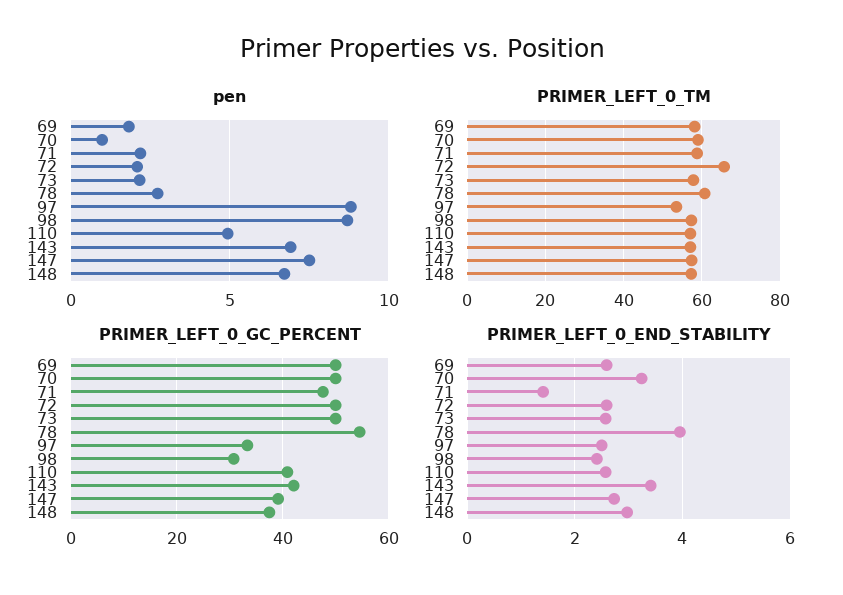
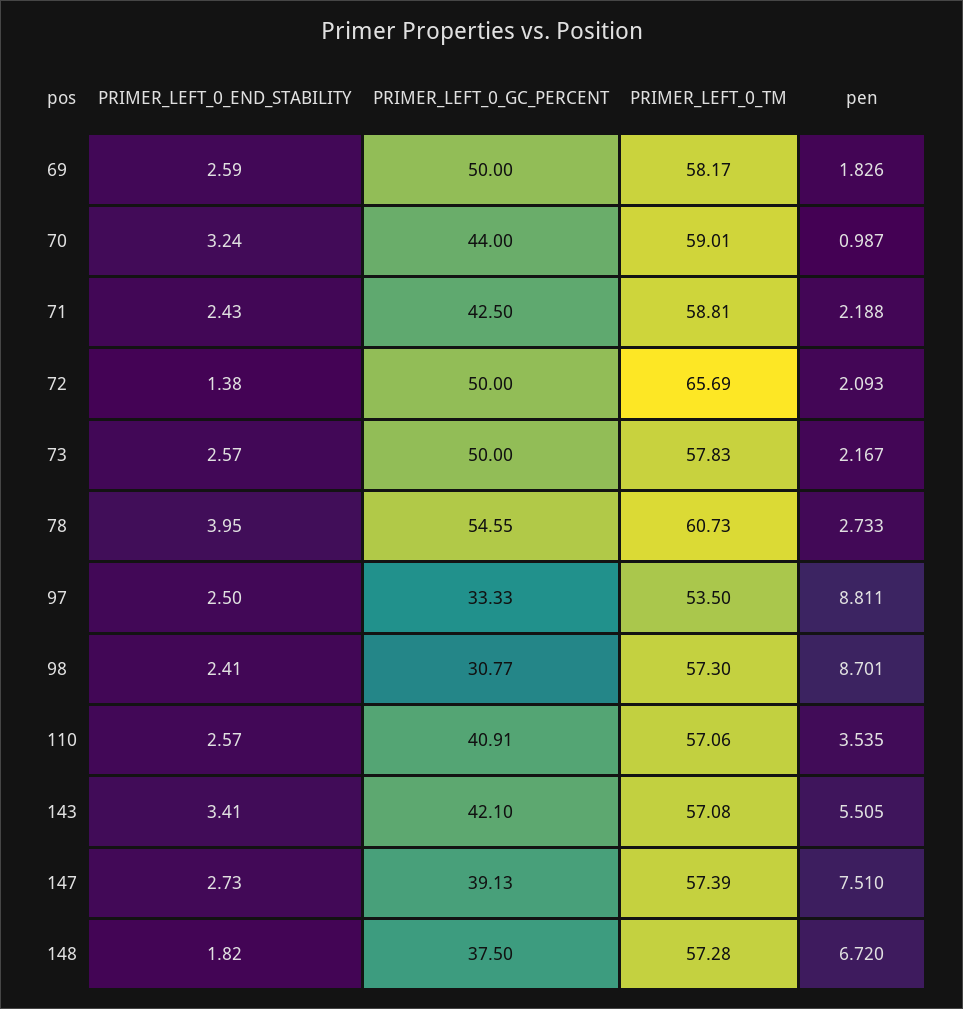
pen, 110: 5 -> 3.535
pen, 143: 7 -> 5.505
PRIMER_LEFT_0_GC_PERCENT, 70: 50 -> 44
PRIMER_LEFT_0_GC_PERCENT, 71: 48 -> 42.5
PRIMER_LEFT_0_END_STABILITY, 71: 1.4 -> 2.43
PRIMER_LEFT_0_END_STABILITY, 72: 2.6 -> 1.38
PRIMER_LEFT_0_END_STABILITY, 148: 3 -> 1.82

